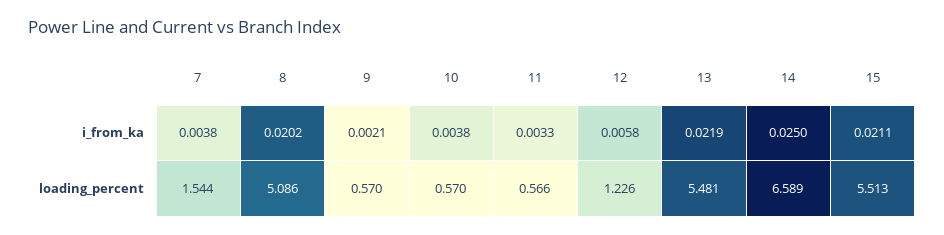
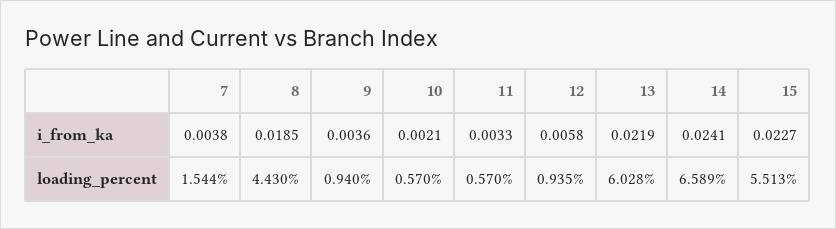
8, i_from_ka: 0.0202 -> 0.0185
9, i_from_ka: 0.0021 -> 0.0036
10, i_from_ka: 0.0038 -> 0.0021
14, i_from_ka: 0.025 -> 0.0241
15, i_from_ka: 0.0211 -> 0.0227
8, loading_percent: 5.086 -> 4.43
9, loading_percent: 0.57 -> 0.94
11, loading_percent: 0.566 -> 0.57
12, loading_percent: 1.226 -> 0.935
13, loading_percent: 5.481 -> 6.028

